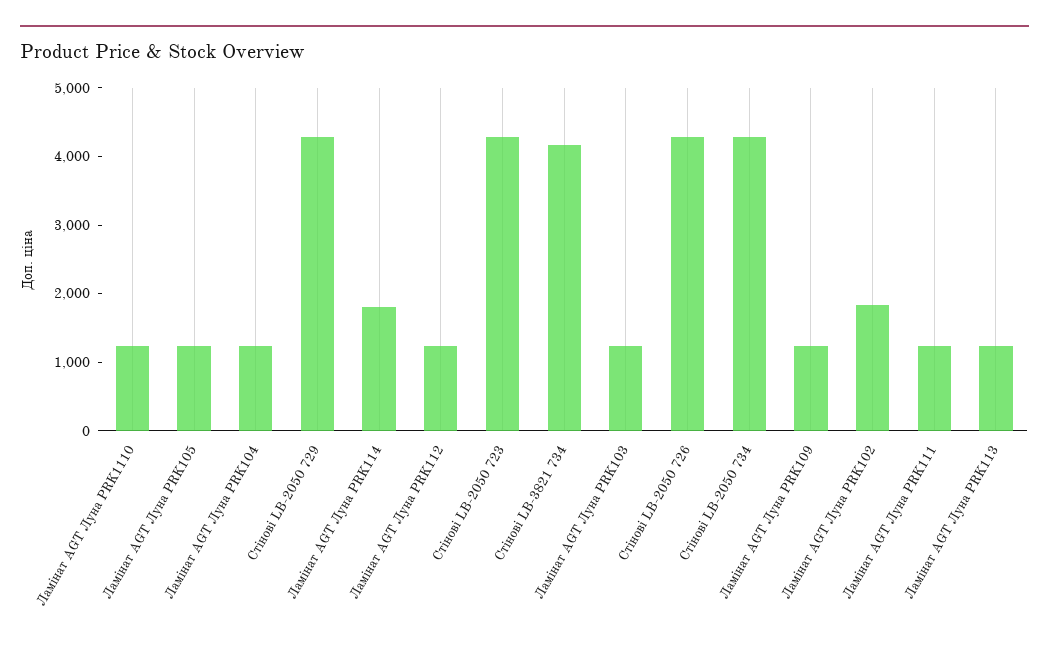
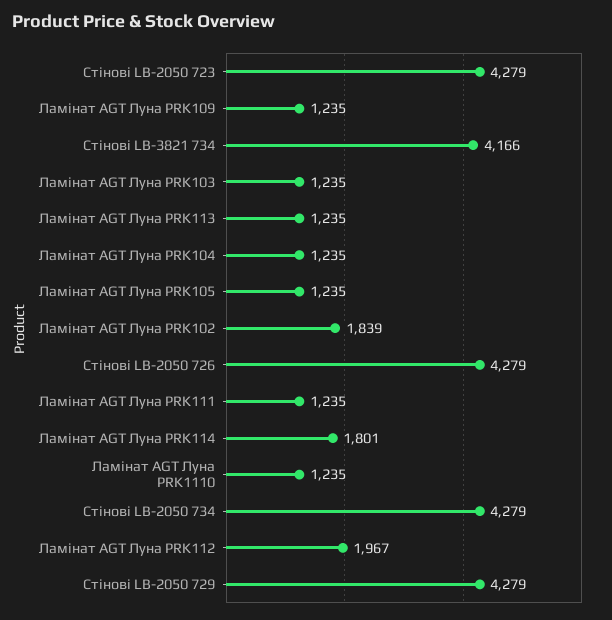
Ламінат AGT Луна PRK112: 1200 -> 1967

